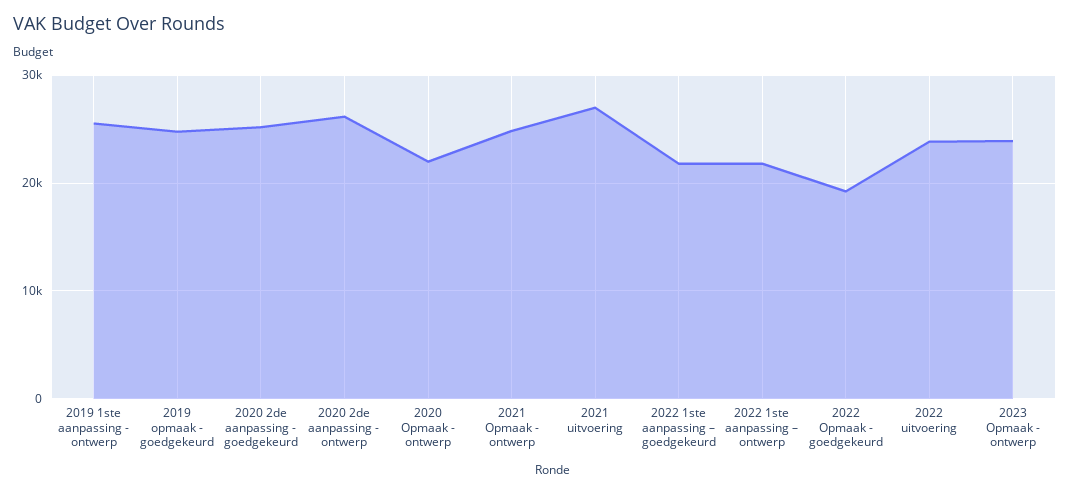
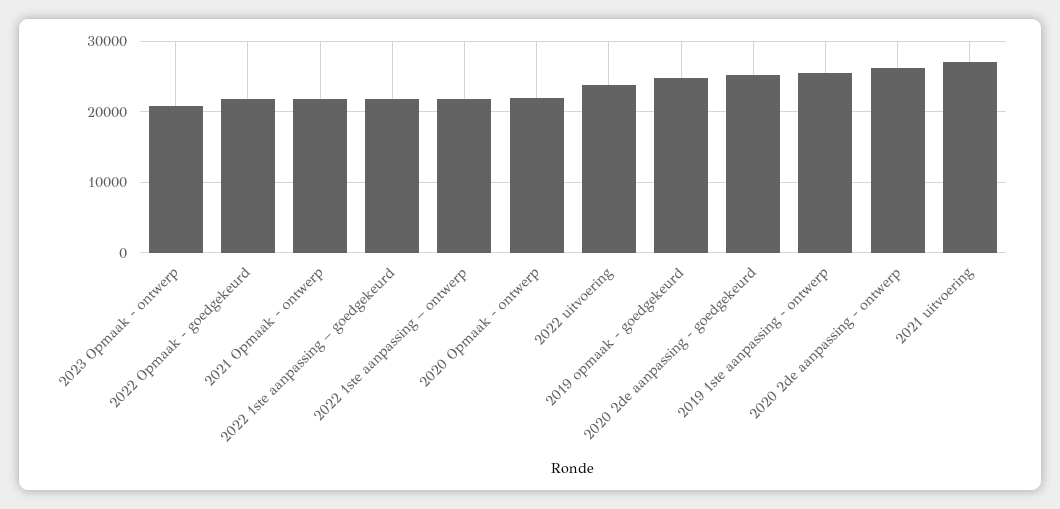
2021 Opmaak - ontwerp: 25000 -> 22000
2022 Opmaak - goedgekeurd: 19000 -> 22000
2023 Opmaak - ontwerp: 24000 -> 21000

